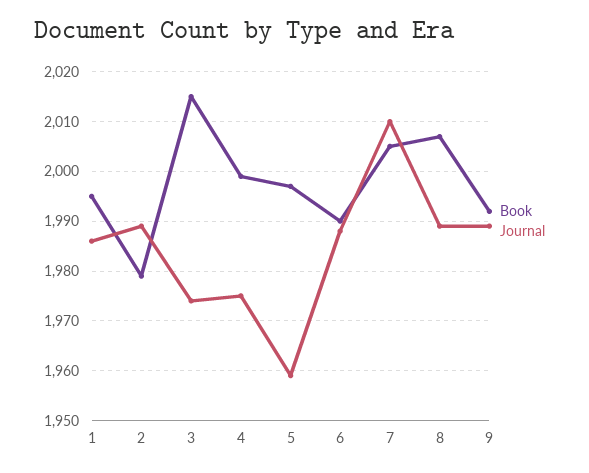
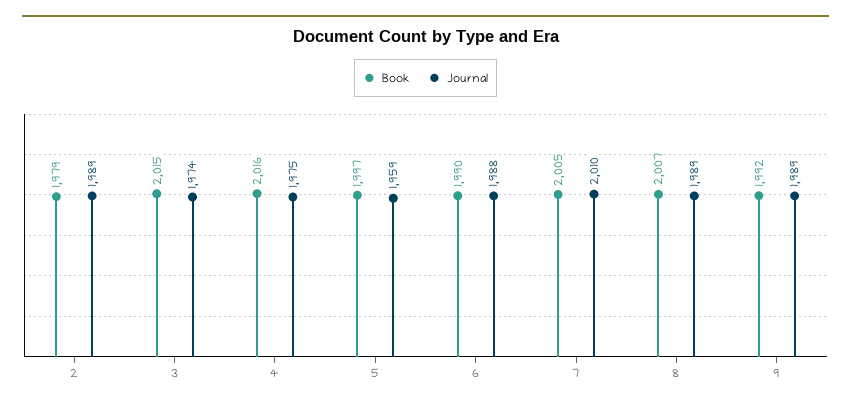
Book, 1: 1995 -> none
Journal, 1: 1985 -> none
Book, 4: 2000 -> 2016

